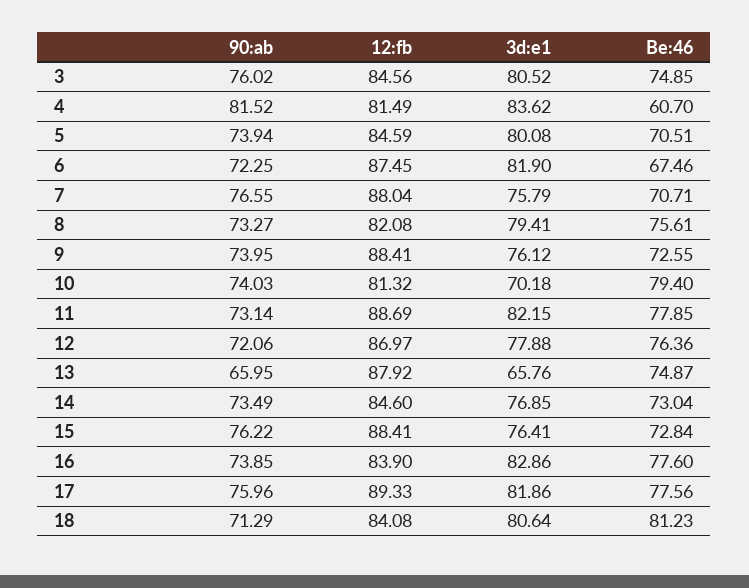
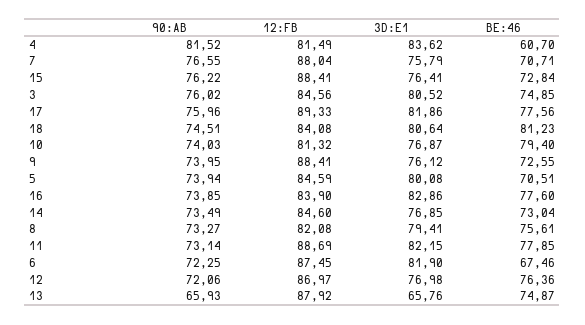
3d:e1, 10: 70.18 -> 76.87
3d:e1, 12: 77.88 -> 76.98
90:ab, 13: 65.95 -> 65.93
90:ab, 18: 71.29 -> 74.51

